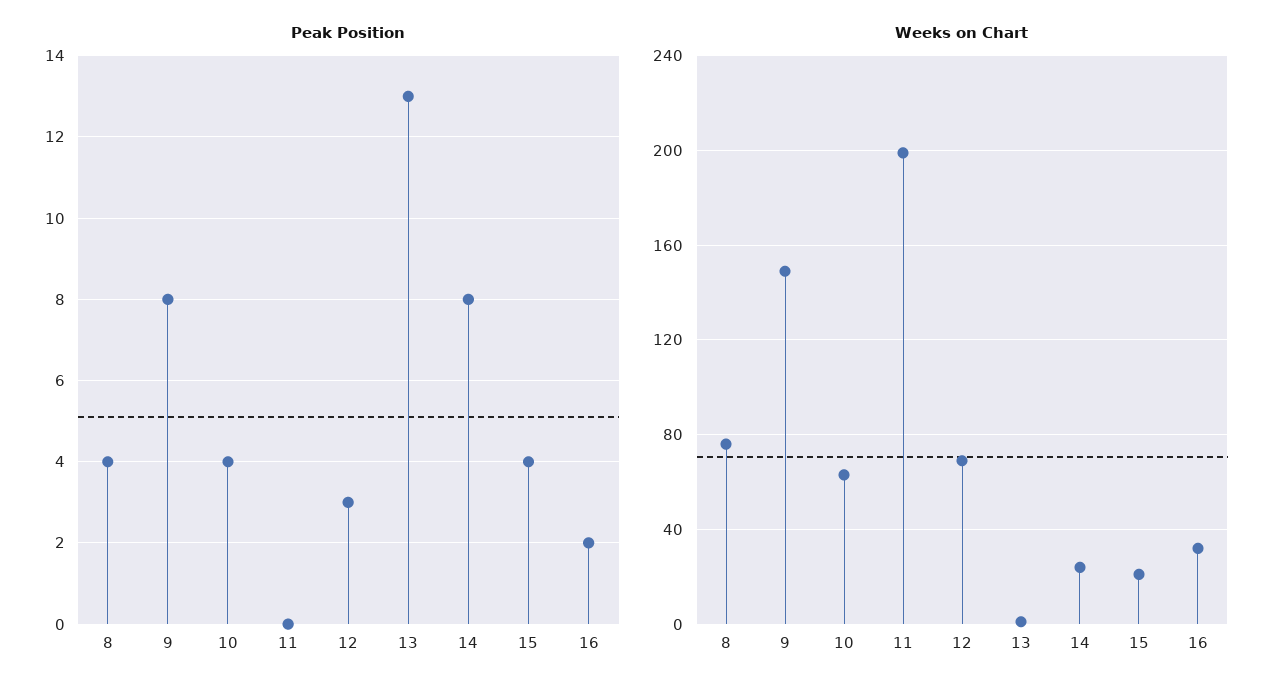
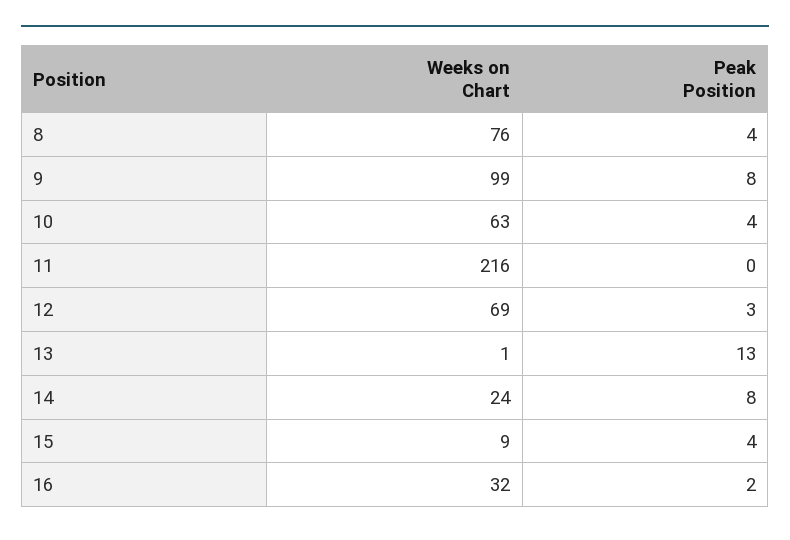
Weeks on Chart, 9: 150 -> 99
Weeks on Chart, 11: 200 -> 216
Weeks on Chart, 15: 20 -> 9

